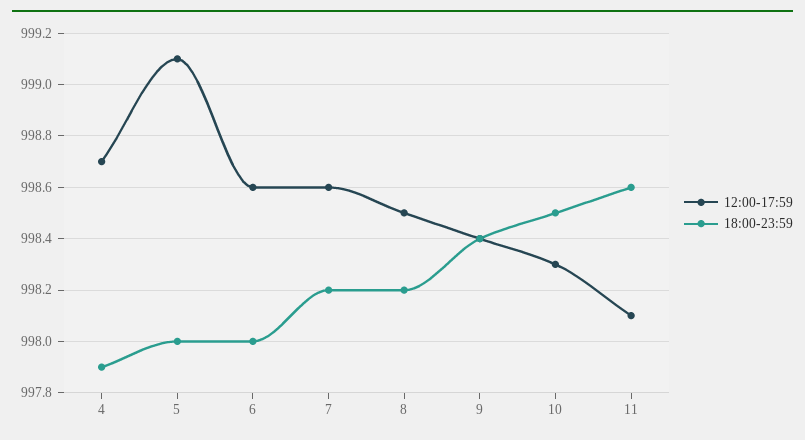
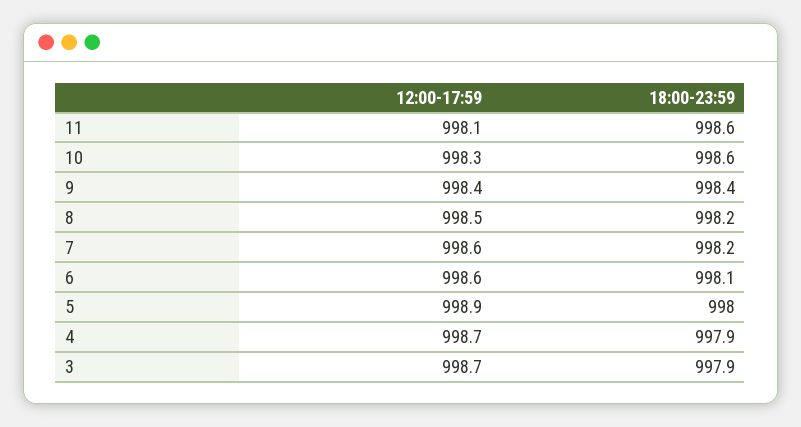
12:00-17:59, 5: 999.1 -> 998.9
18:00-23:59, 6: 998 -> 998.1
18:00-23:59, 10: 998.5 -> 998.6
12:00-17:59, 3: none -> 998.7
18:00-23:59, 3: none -> 997.9

